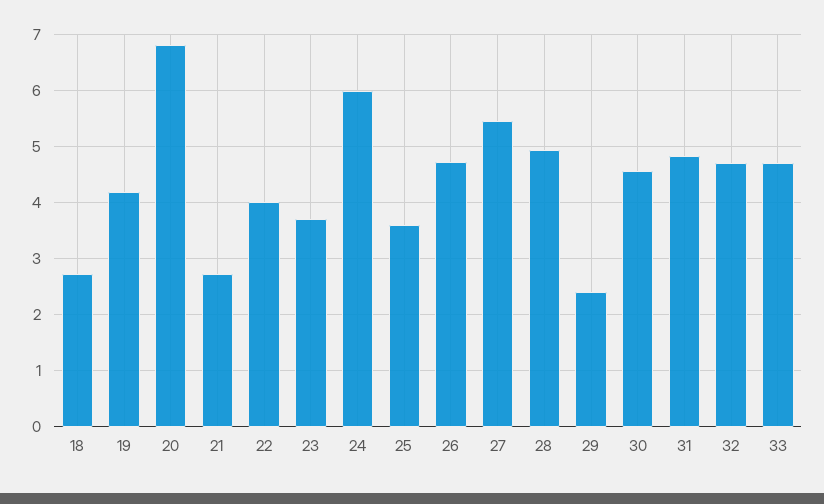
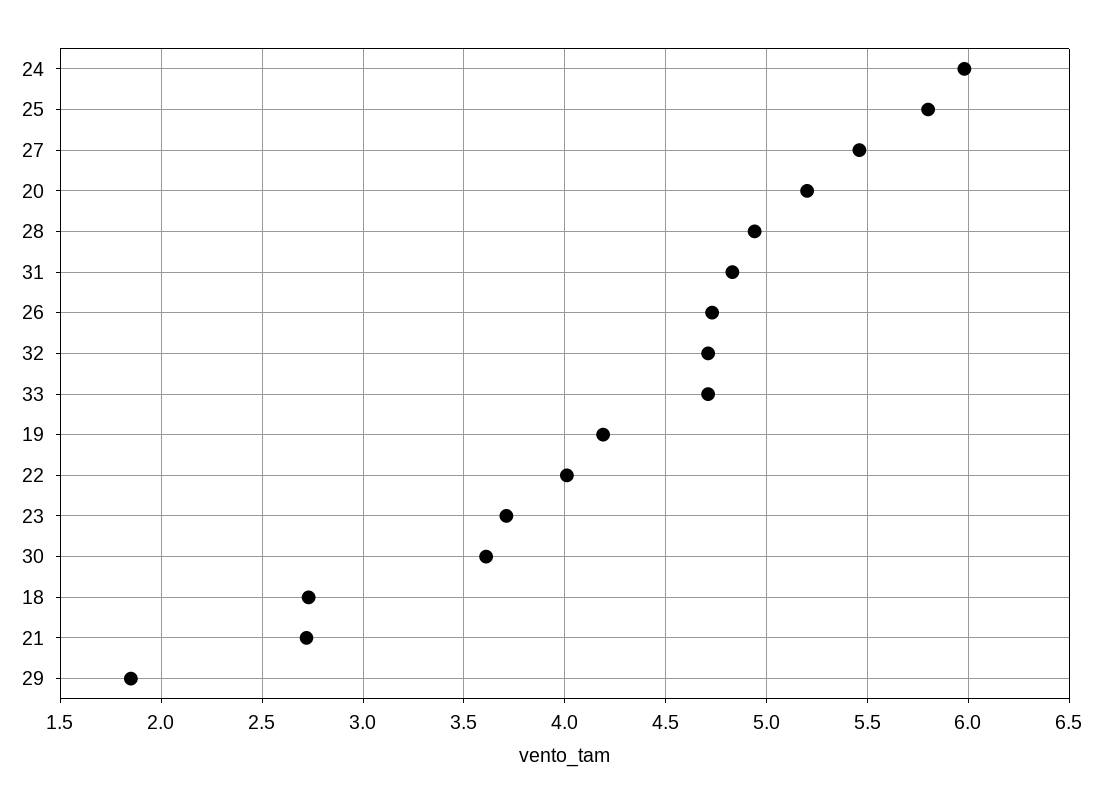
20: 6.8 -> 5.2
25: 3.6 -> 5.8
29: 2.4 -> 1.85
30: 4.6 -> 3.6

